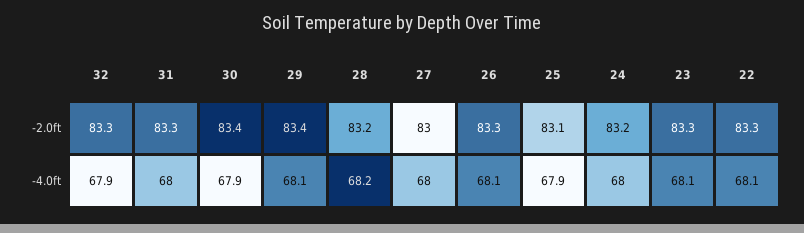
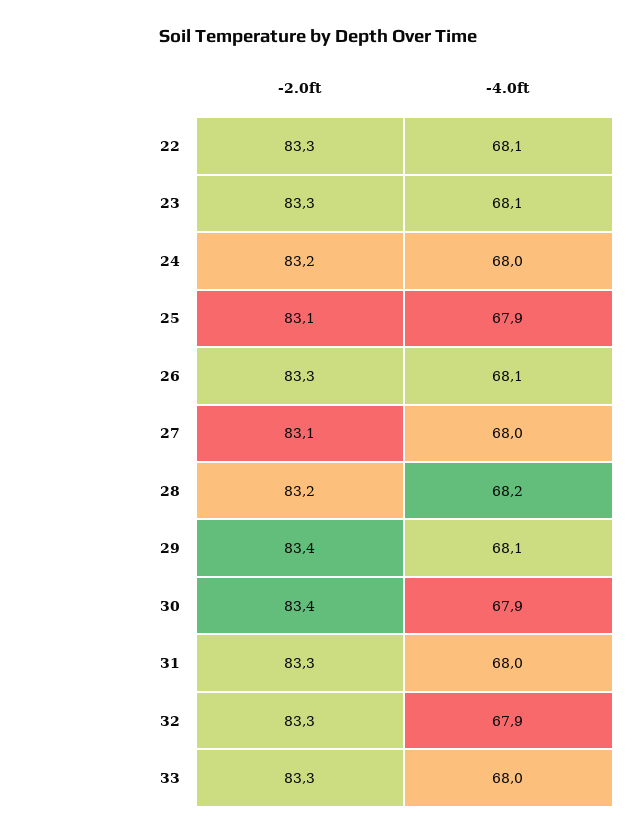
27, -2.0ft: 83 -> 83.1
33, -2.0ft: none -> 83.3
33, -4.0ft: none -> 68

